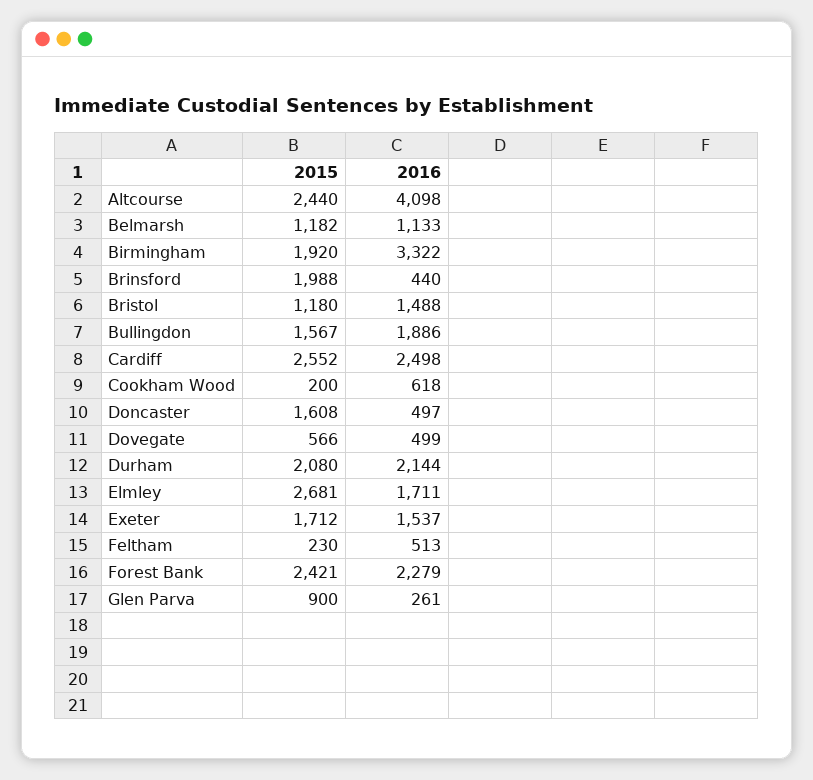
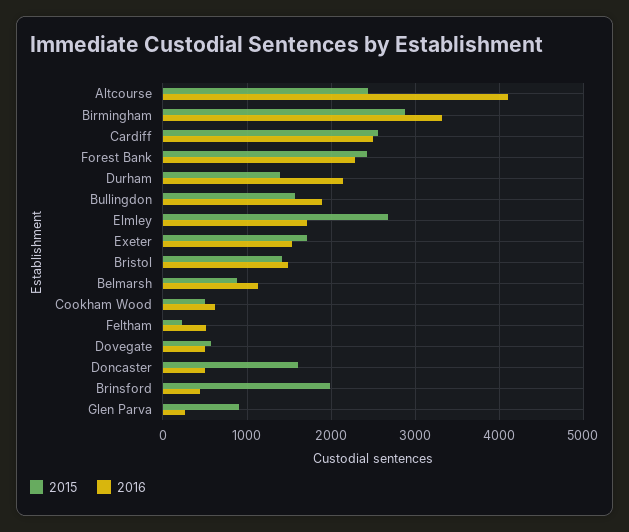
2015, Belmarsh: 1182 -> 900
2015, Birmingham: 1920 -> 2900
2015, Bristol: 1180 -> 1400
2015, Cookham Wood: 200 -> 500
2015, Durham: 2080 -> 1400

